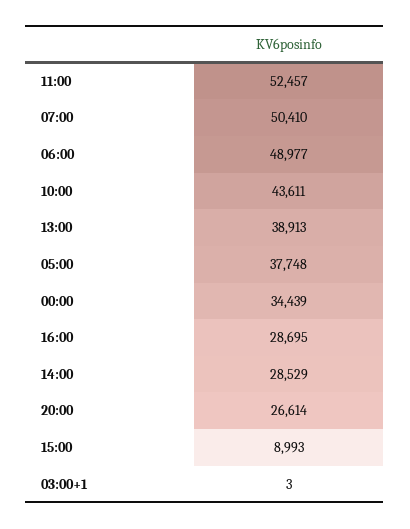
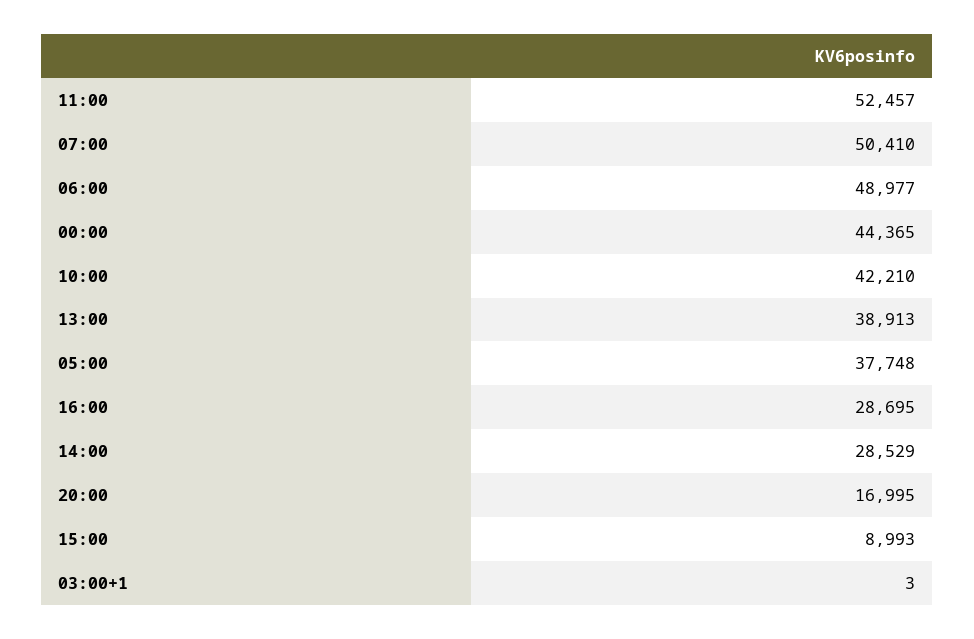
10:00: 43611 -> 42210
00:00: 34439 -> 44365
20:00: 26614 -> 16995

